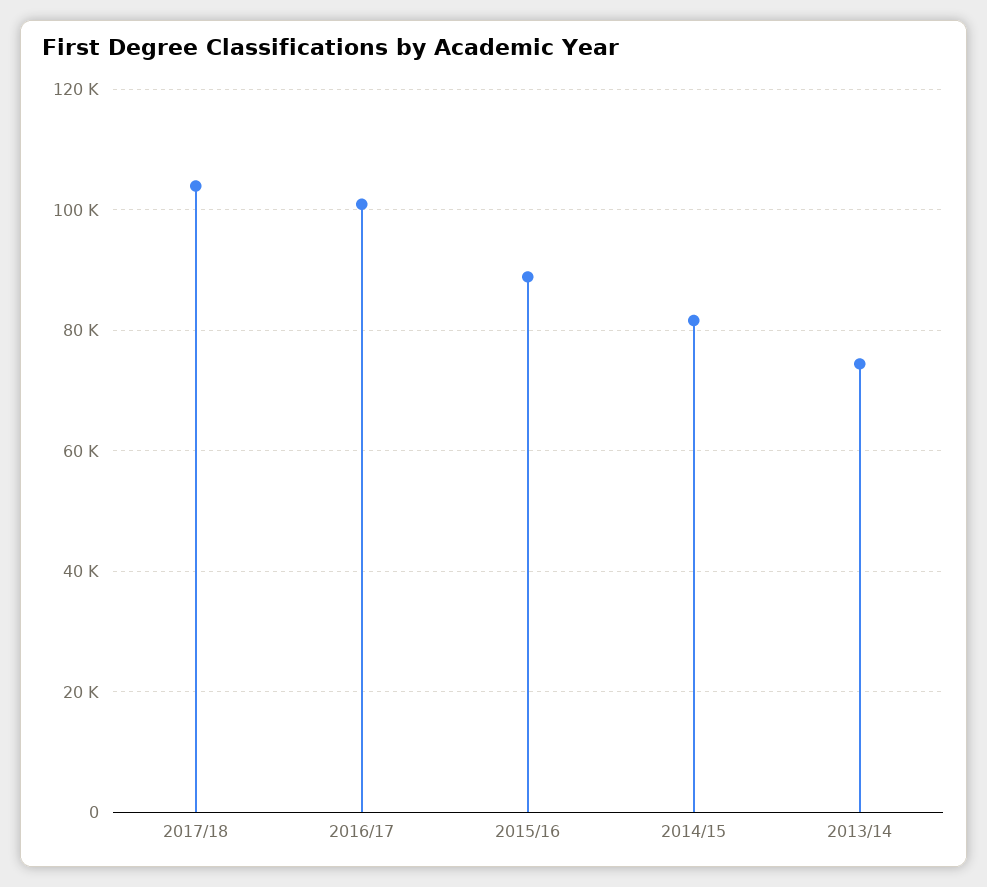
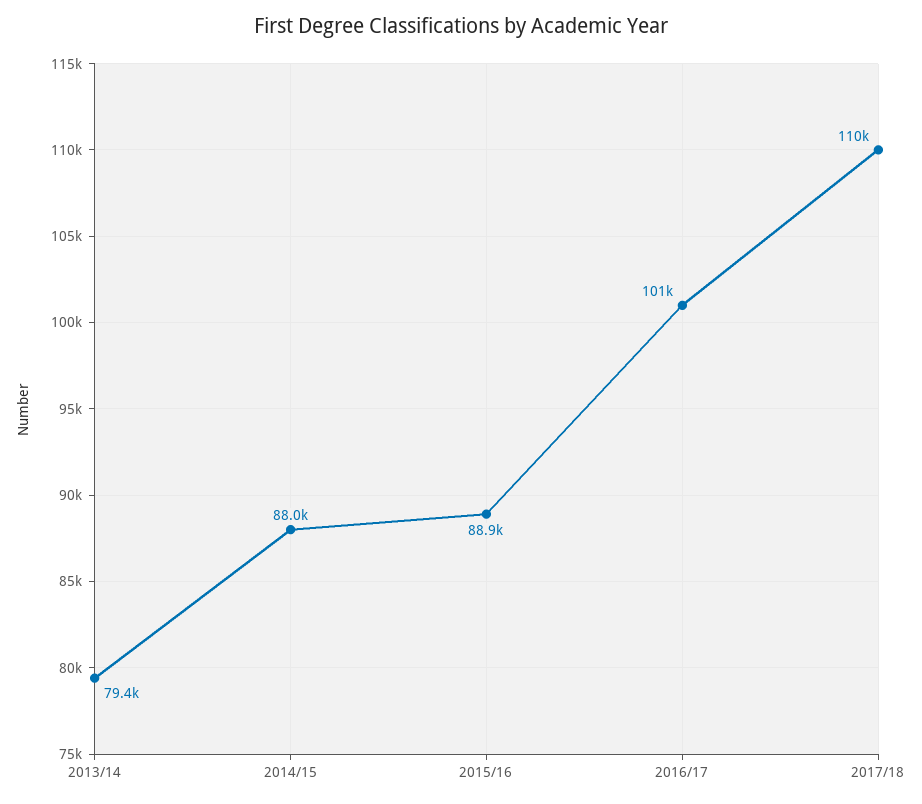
2017/18: 104000 -> 110000
2014/15: 82000 -> 88000
2013/14: 74000 -> 79400

